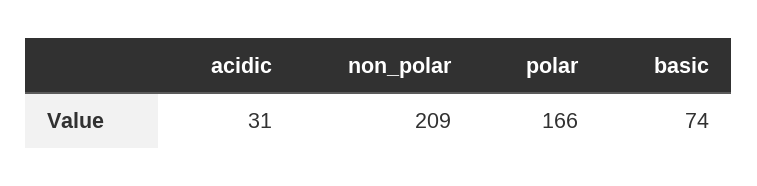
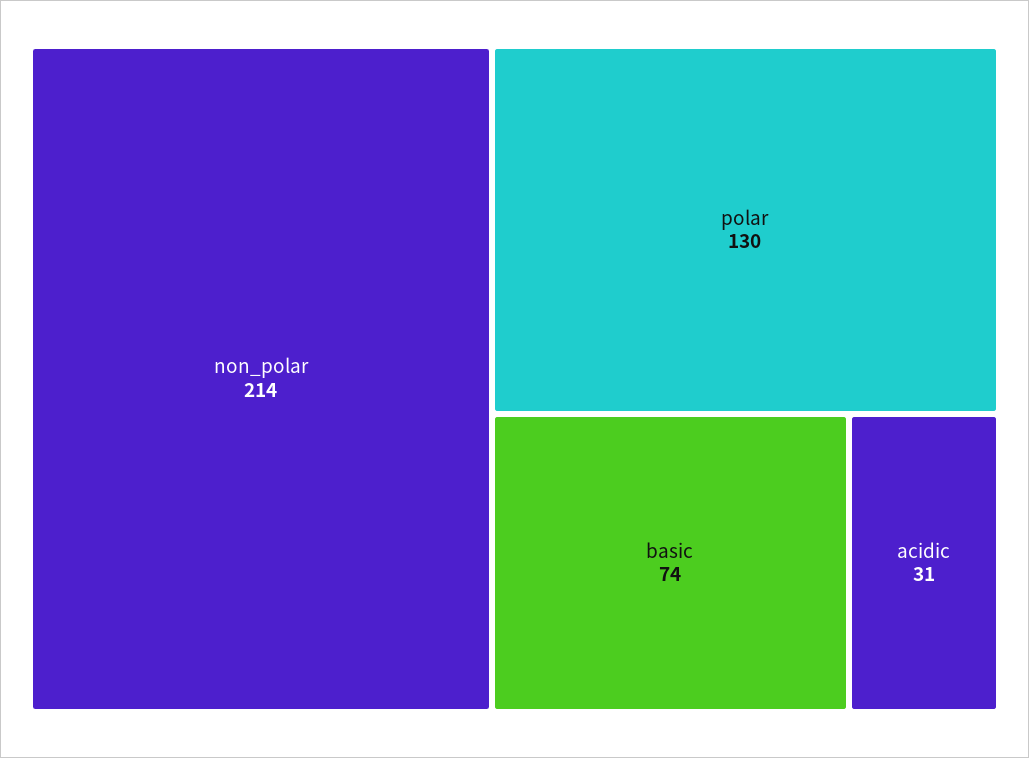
non_polar: 209 -> 214
polar: 166 -> 130

